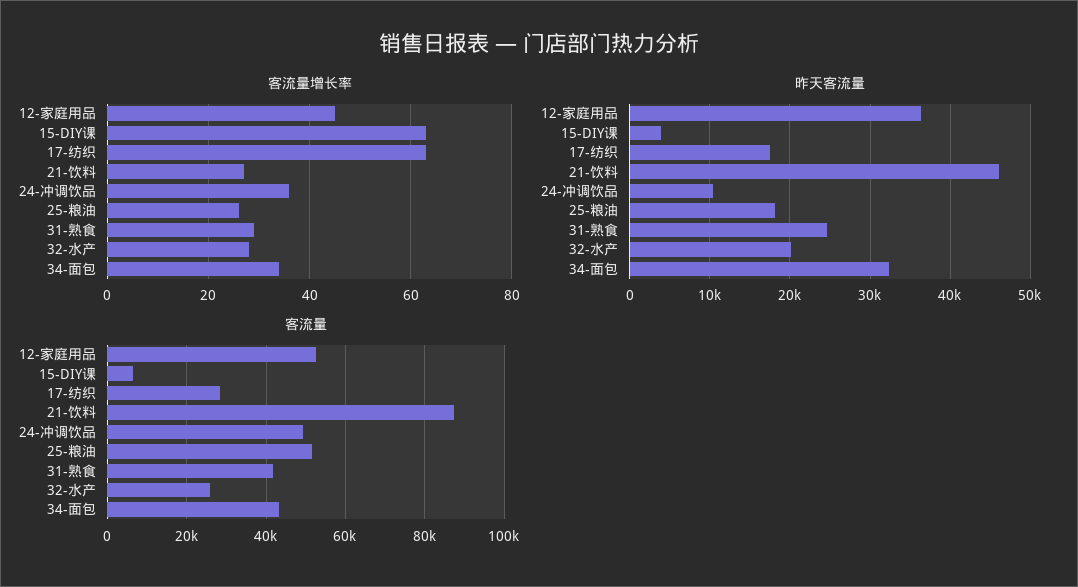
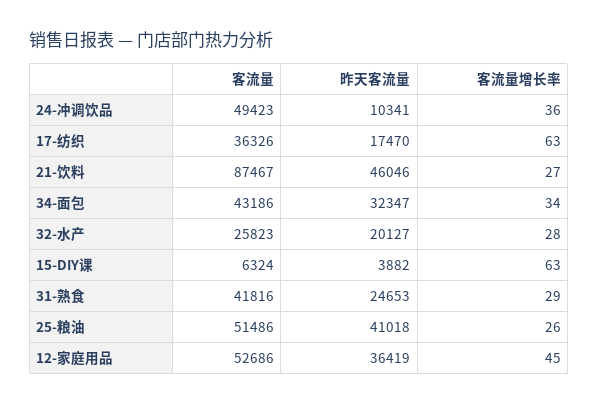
昨天客流量, 25-粮油: 18000 -> 41018
客流量, 17-纺织: 28000 -> 36326

